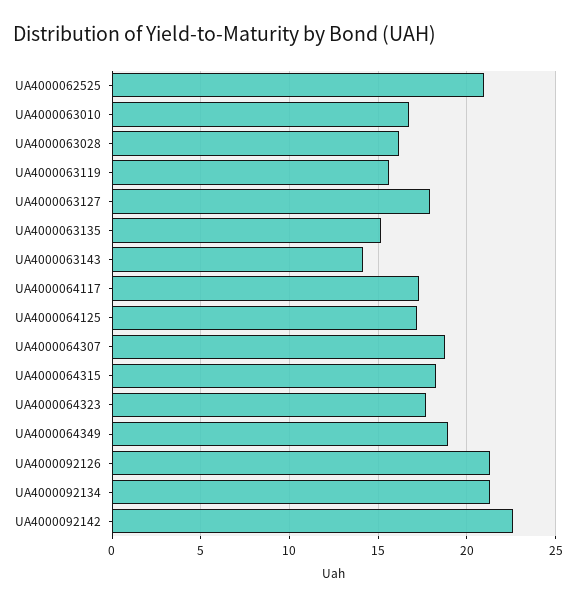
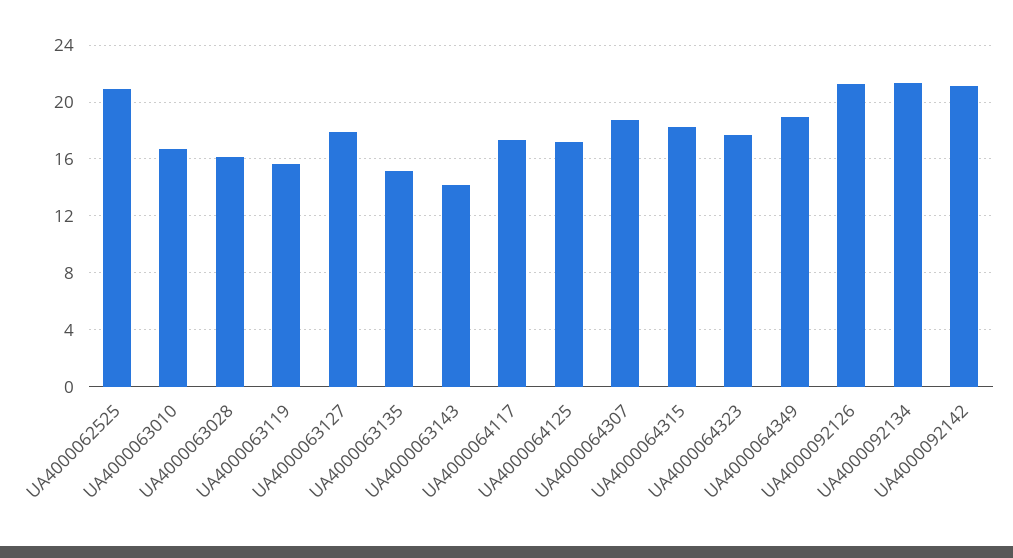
UA4000092142: 22.5 -> 21

